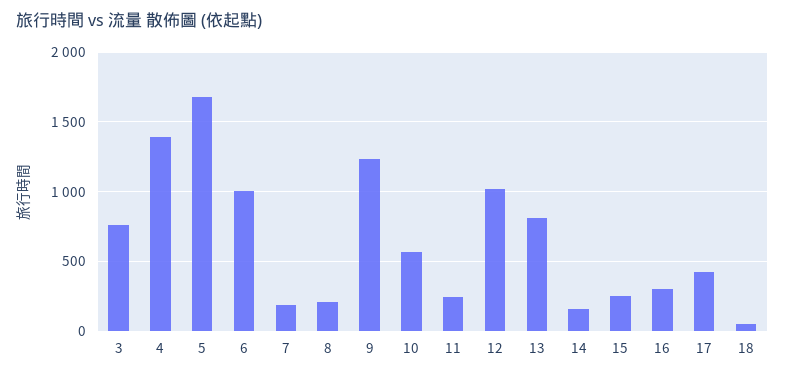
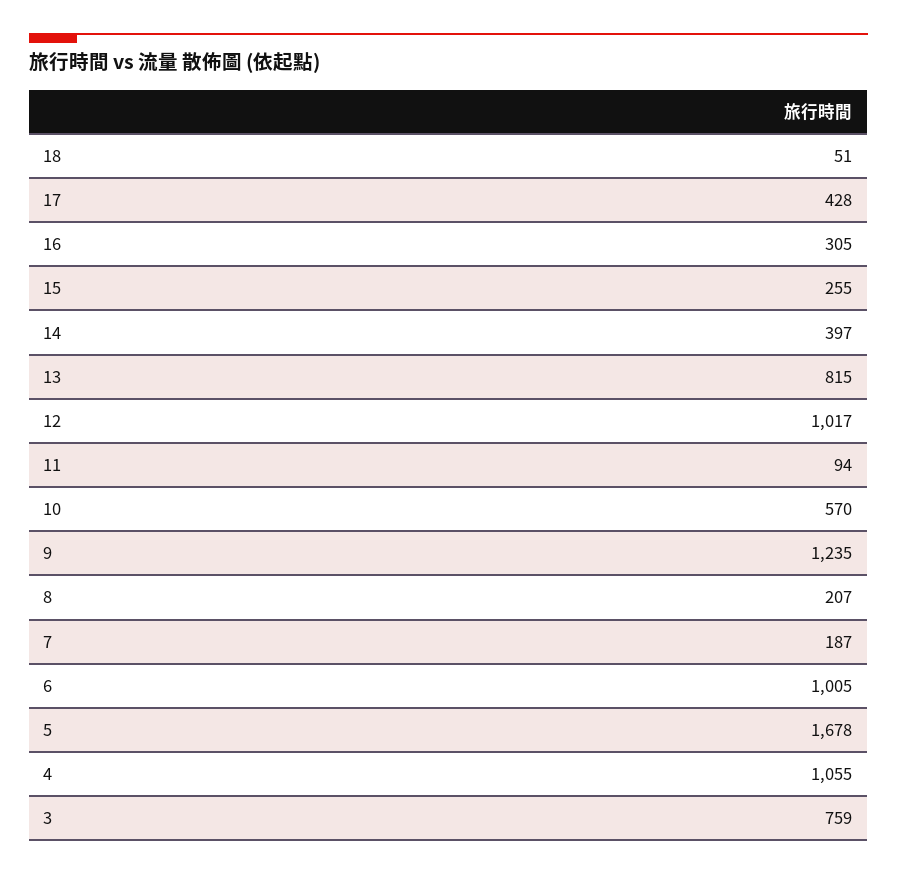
4: 1400 -> 1055
11: 250 -> 94
14: 150 -> 397

